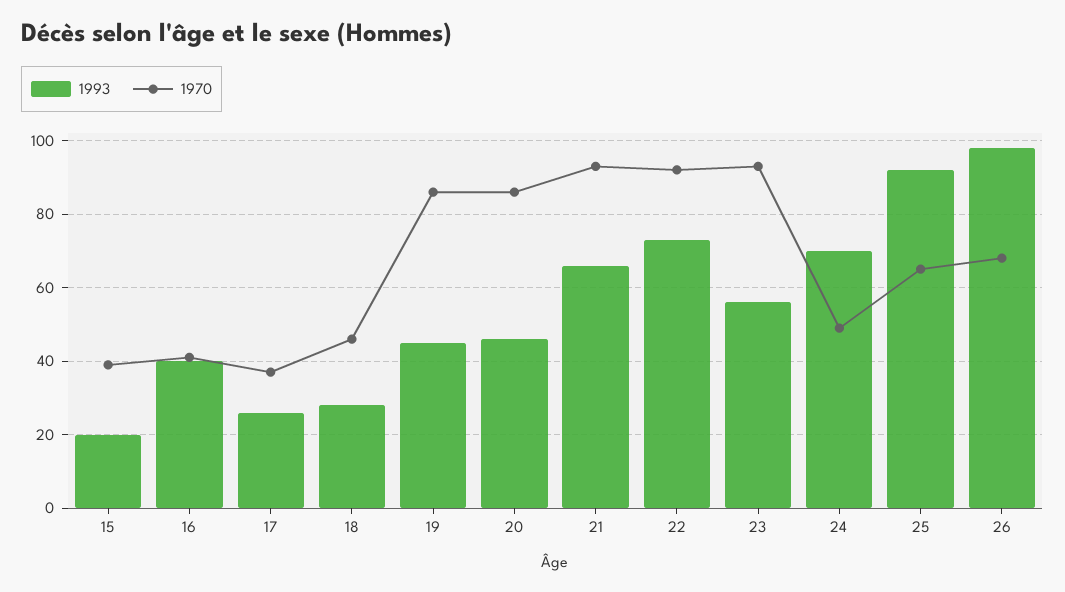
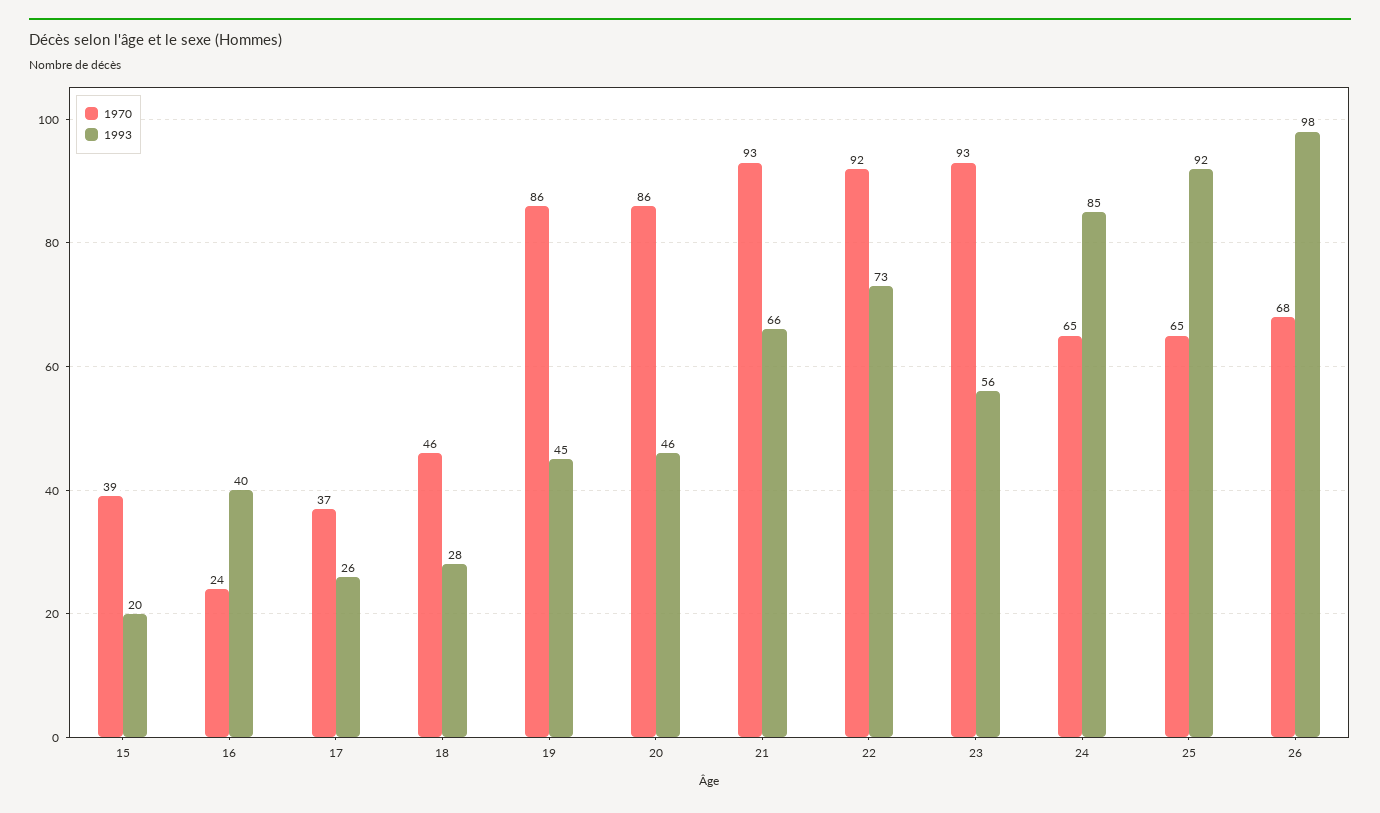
1970, 16: 40 -> 24
1993, 24: 70 -> 85
1970, 24: 50 -> 65

